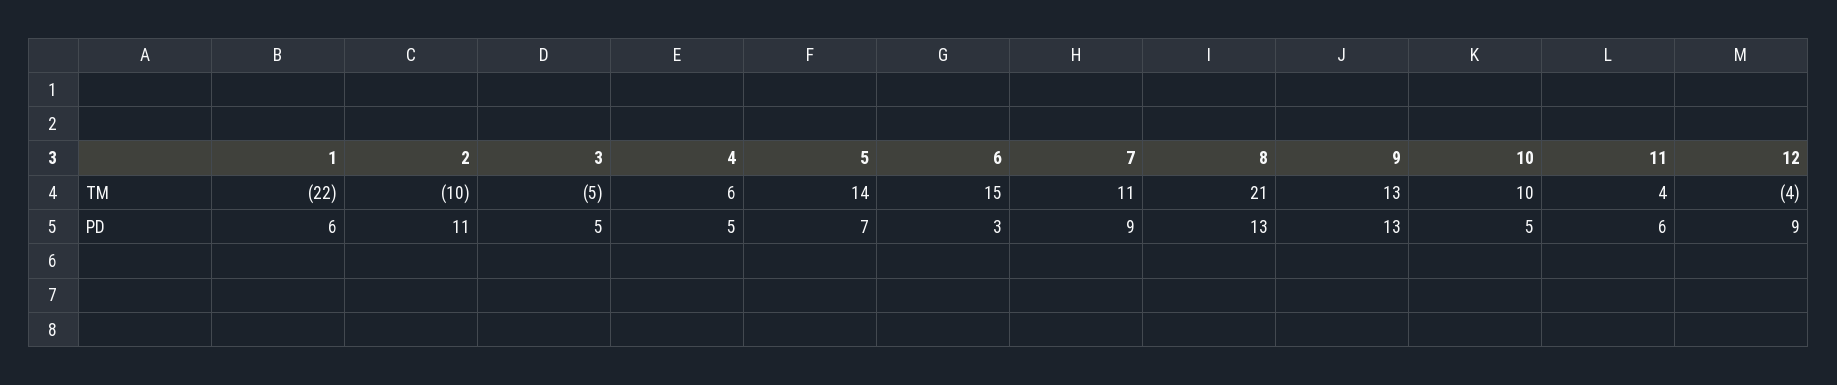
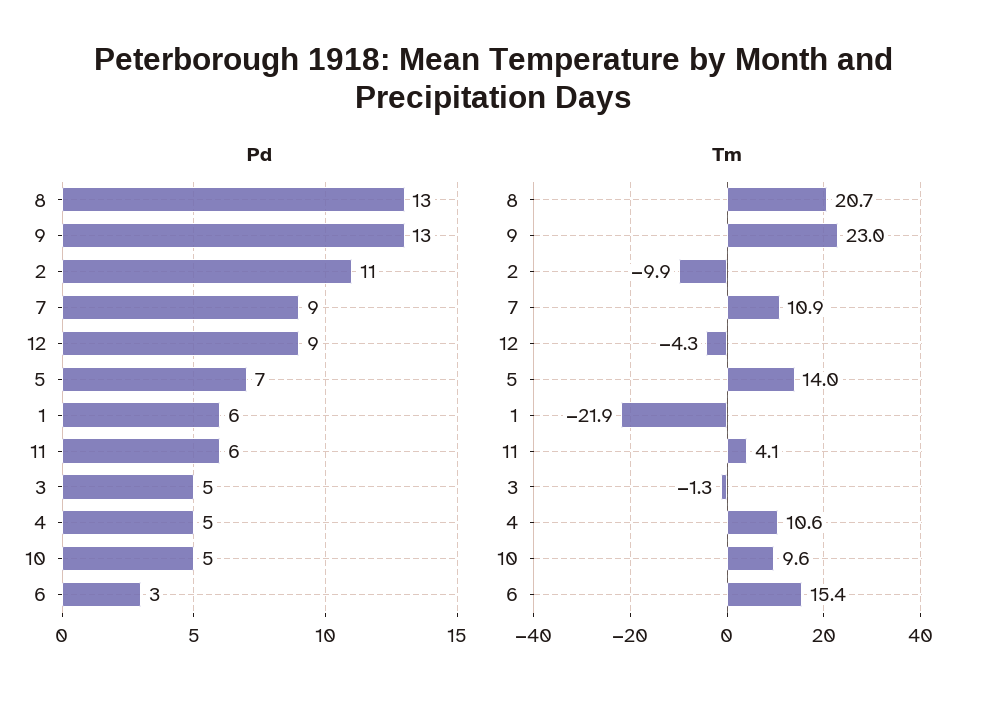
TM, 3: -5 -> -1.3
TM, 4: 6 -> 10.6
TM, 9: 13 -> 23

